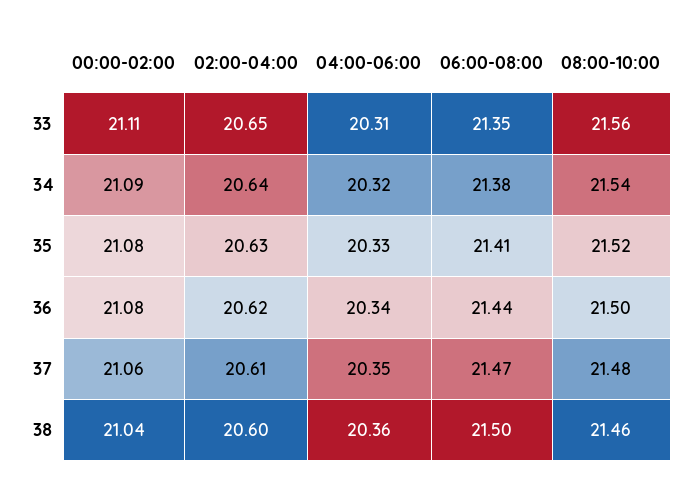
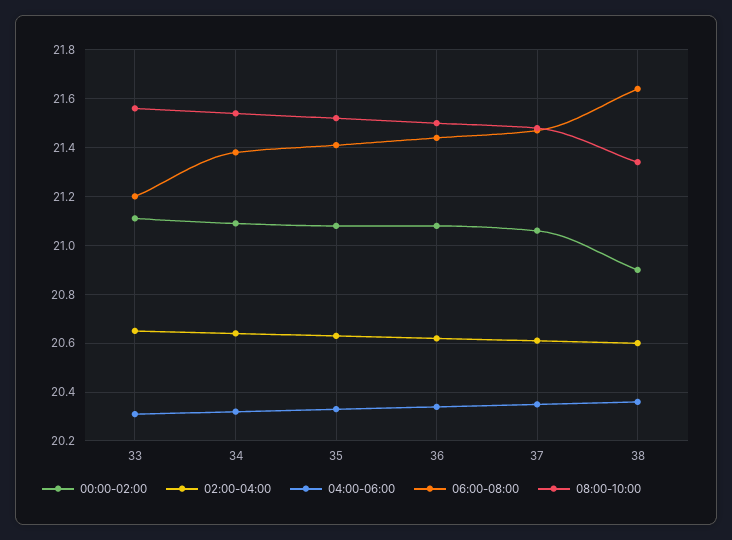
06:00-08:00, 33: 21.35 -> 21.2
00:00-02:00, 38: 21.04 -> 20.9
06:00-08:00, 38: 21.5 -> 21.65
08:00-10:00, 38: 21.46 -> 21.35

